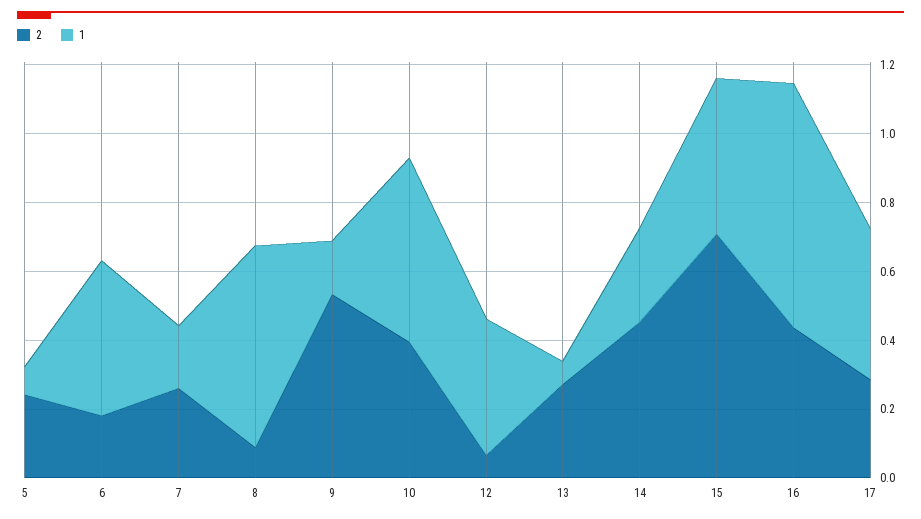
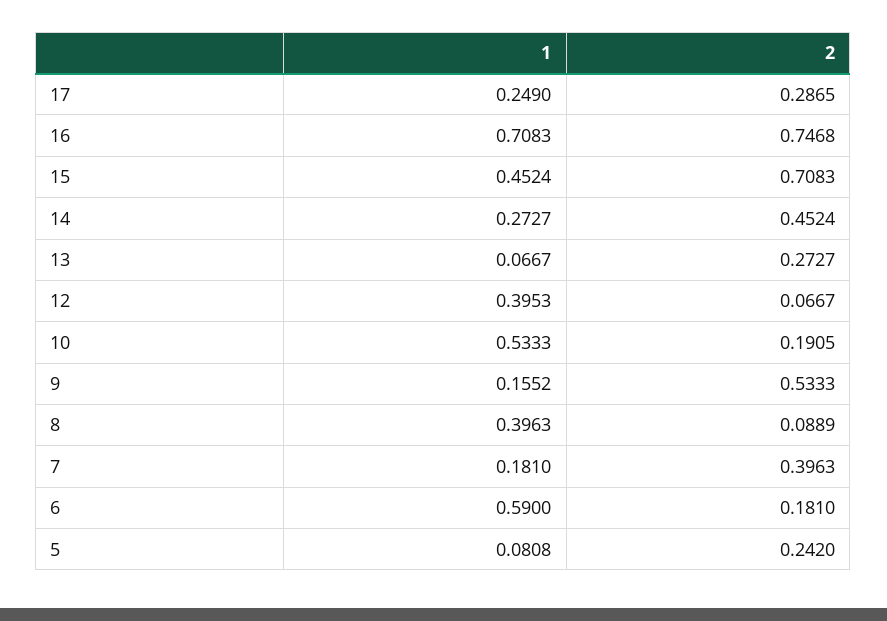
1, 6: 0.45 -> 0.59
2, 7: 0.25 -> 0.3963
1, 8: 0.6 -> 0.3963
2, 10: 0.4 -> 0.1905
2, 16: 0.45 -> 0.7468
1, 17: 0.45 -> 0.249

